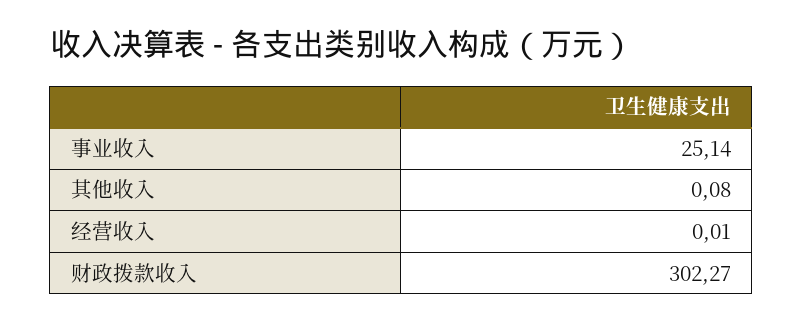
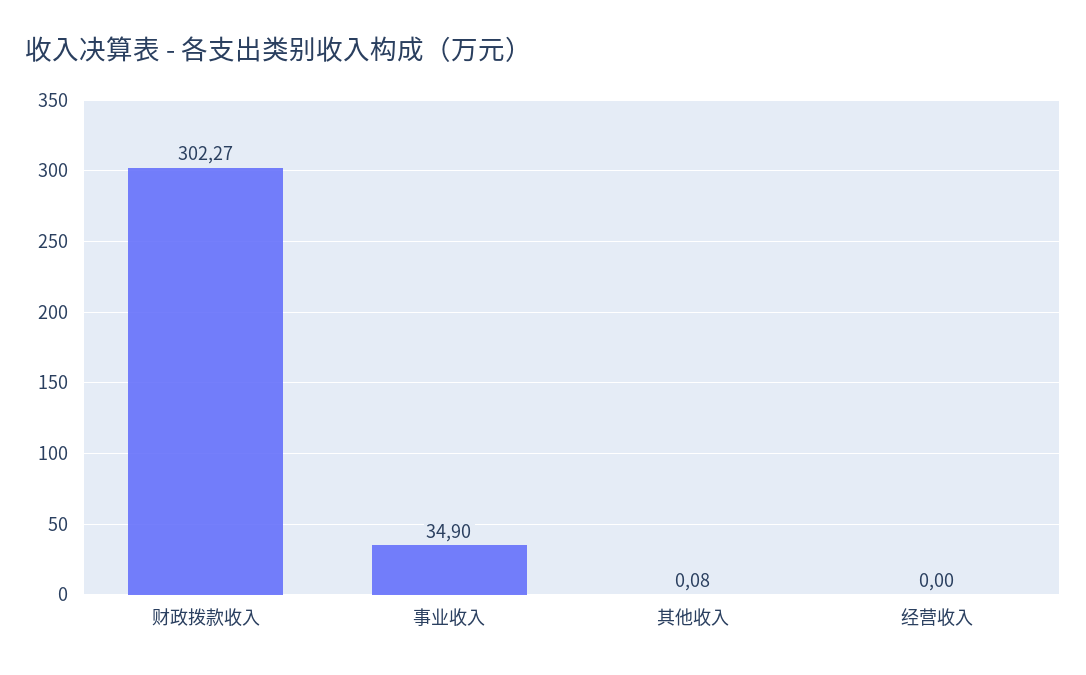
事业收入: 25.14 -> 34.9
经营收入: 0.01 -> 0

